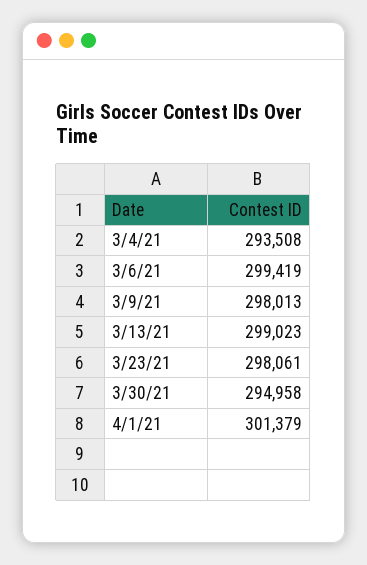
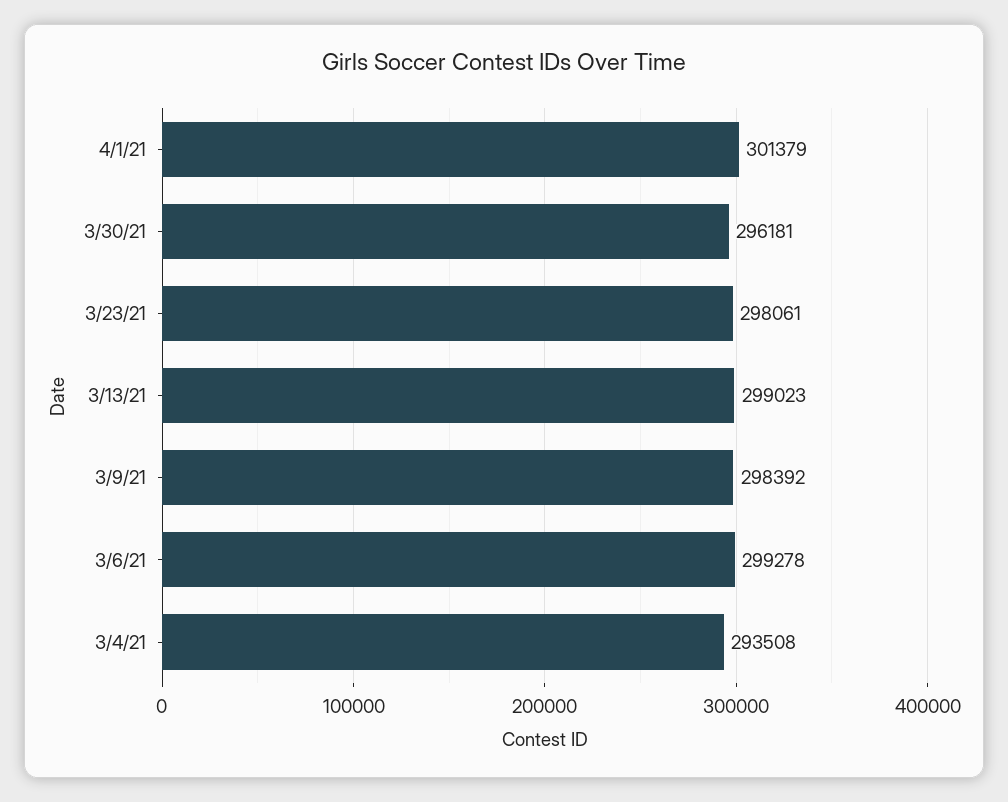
3/6/21: 299419 -> 299278
3/9/21: 298013 -> 298392
3/30/21: 294958 -> 296181

